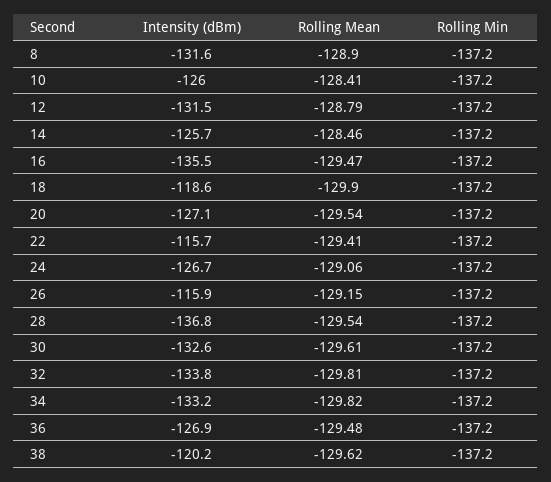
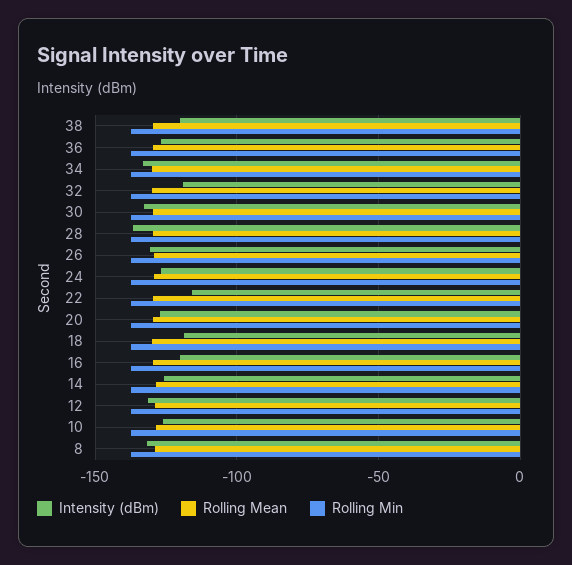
Intensity (dBm), 16: -135.5 -> -120
Intensity (dBm), 26: -115.9 -> -130
Intensity (dBm), 32: -133.8 -> -120

